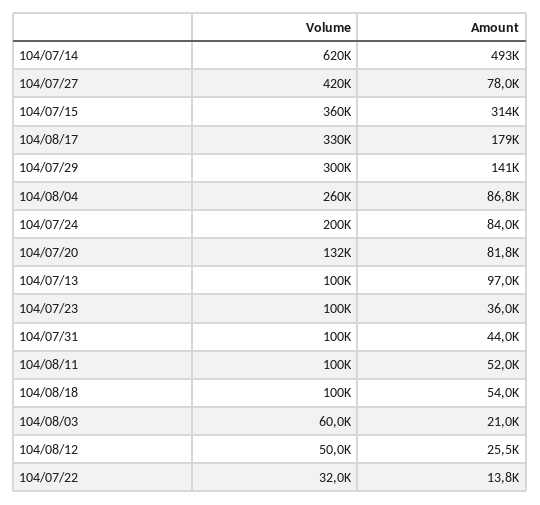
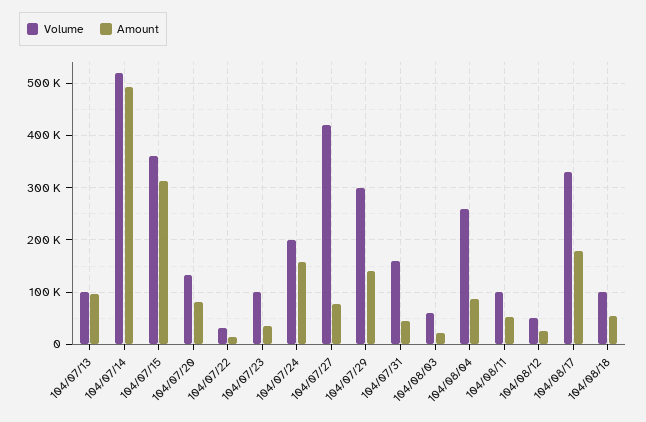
Volume, 104/07/14: 620000 -> 520000
Amount, 104/07/24: 84000 -> 160000
Volume, 104/07/31: 100000 -> 160000

